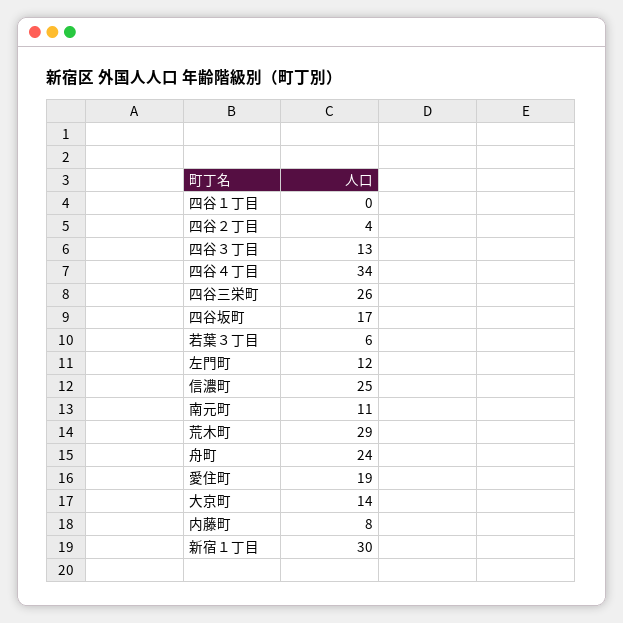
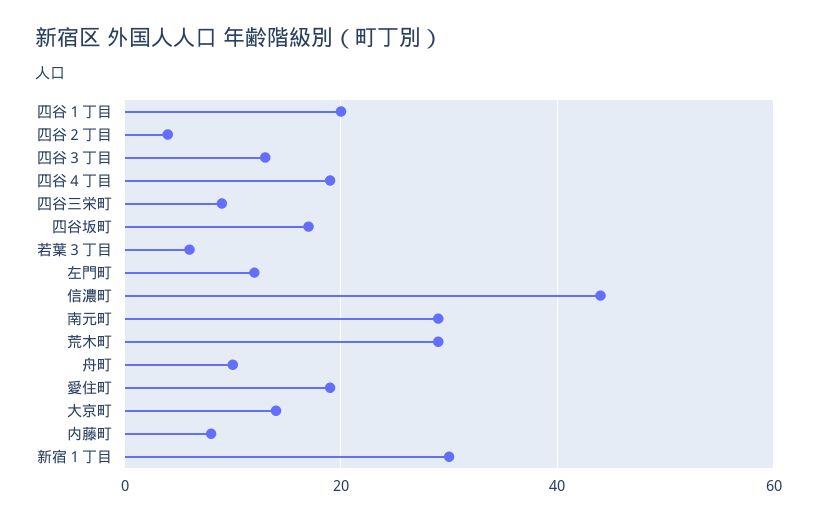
四谷１丁目: 0 -> 20
四谷４丁目: 34 -> 20
四谷三栄町: 26 -> 10
信濃町: 25 -> 45
南元町: 11 -> 30
舟町: 24 -> 10

